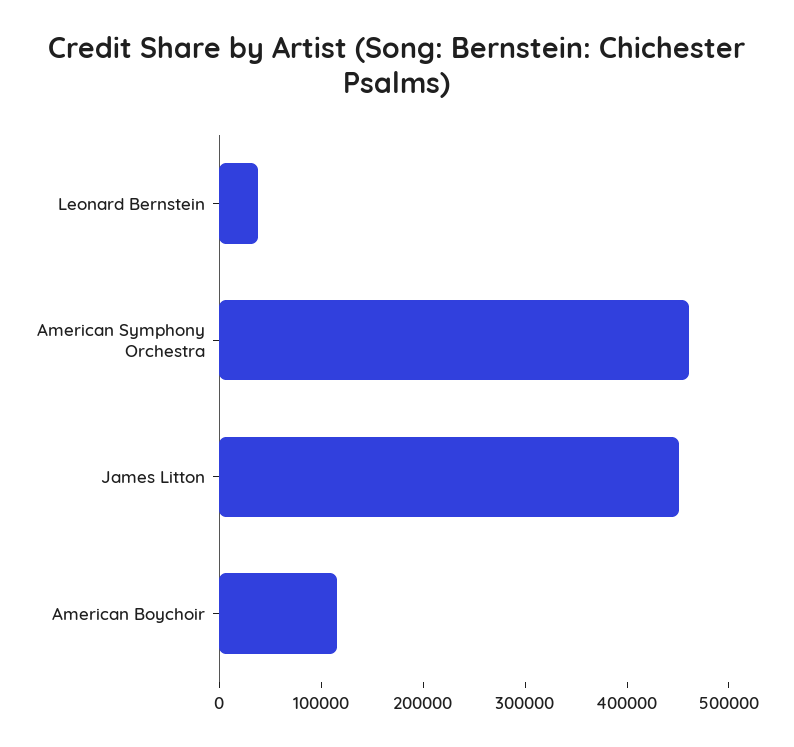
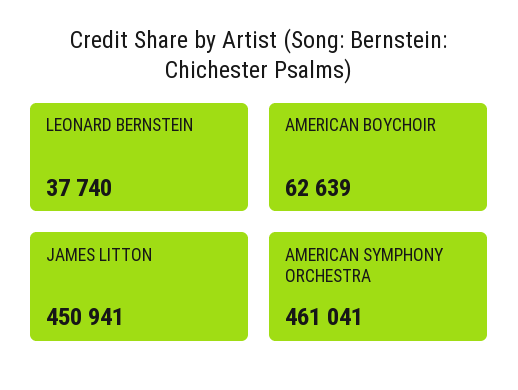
American Boychoir: 120000 -> 62639

